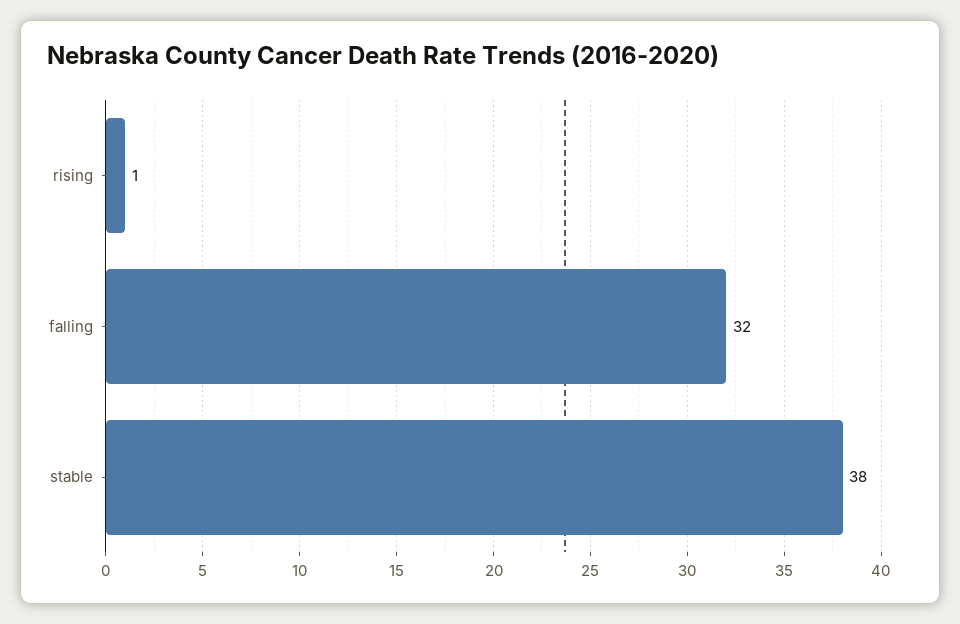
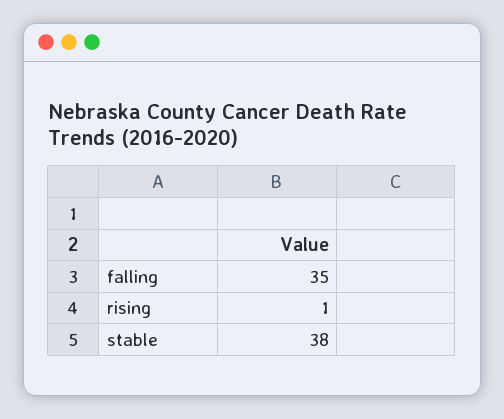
falling: 32 -> 35

